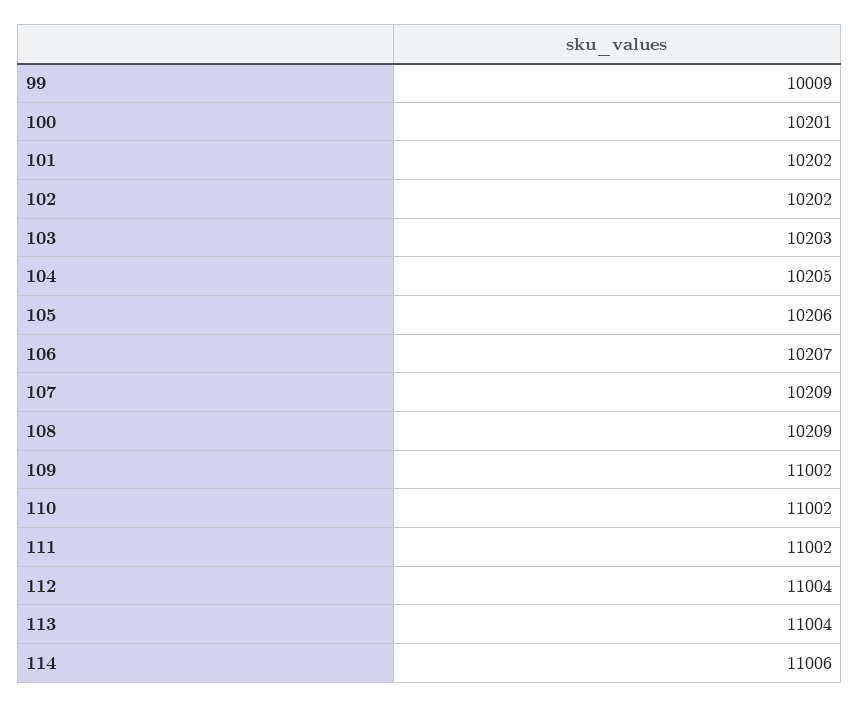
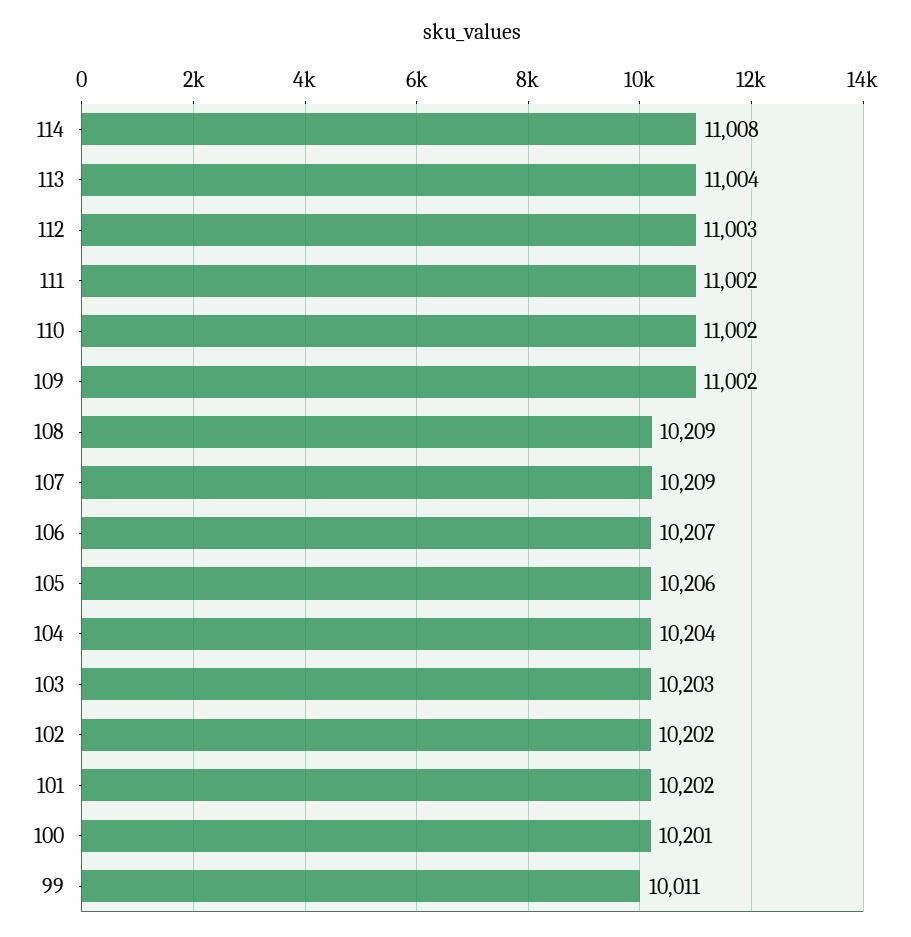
99: 10009 -> 10011
104: 10205 -> 10204
112: 11004 -> 11003
114: 11006 -> 11008

